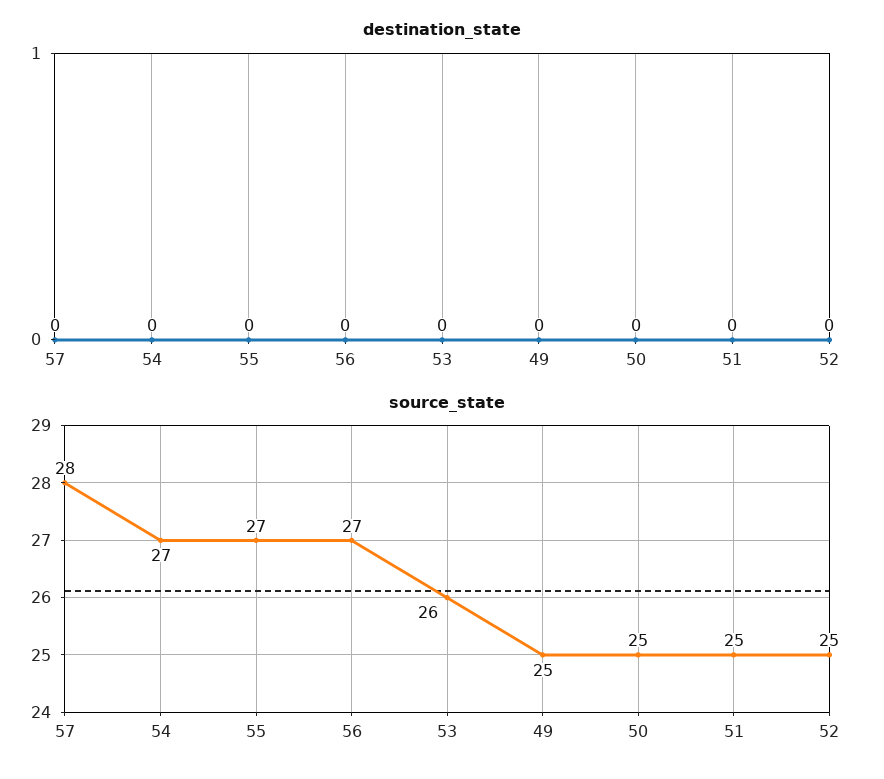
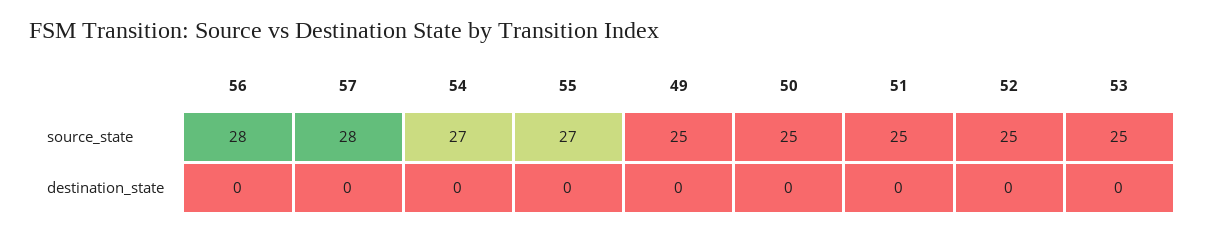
source_state, 56: 27 -> 28
source_state, 53: 26 -> 25

